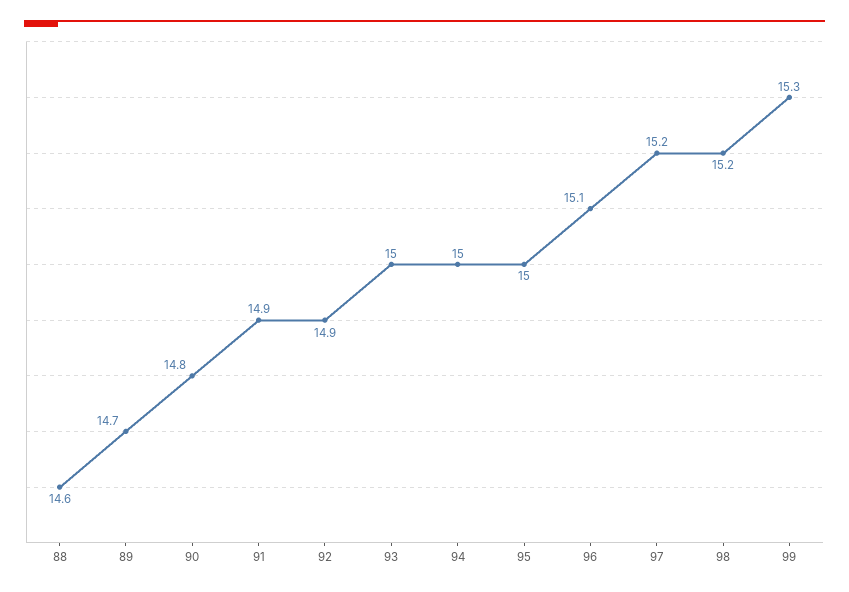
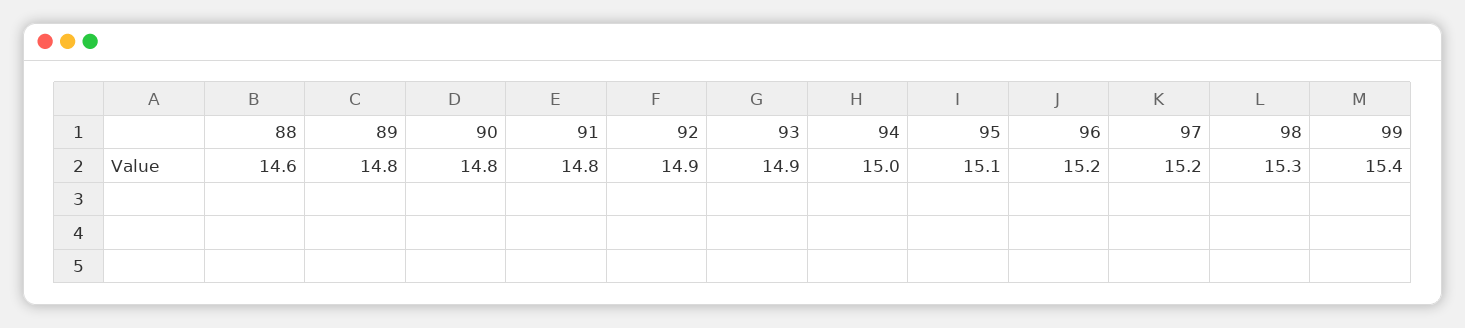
89: 14.7 -> 14.8
91: 14.9 -> 14.8
93: 15 -> 14.9
95: 15 -> 15.1
96: 15.1 -> 15.2
98: 15.2 -> 15.3
99: 15.3 -> 15.4

